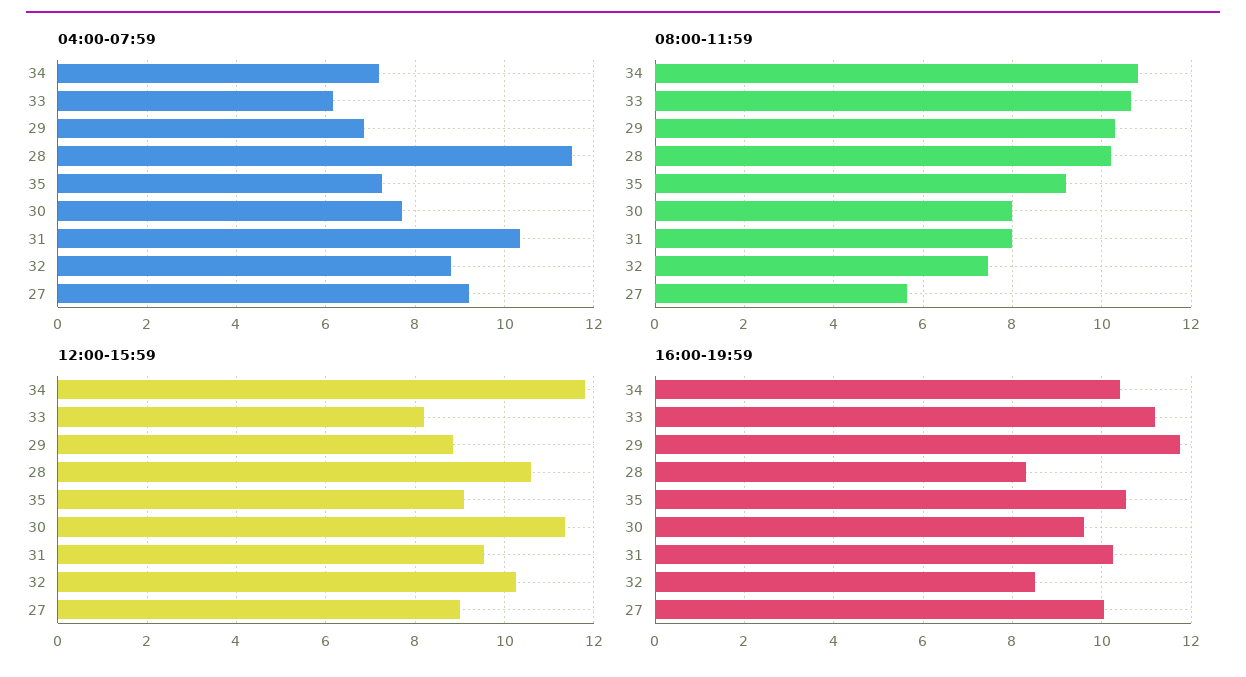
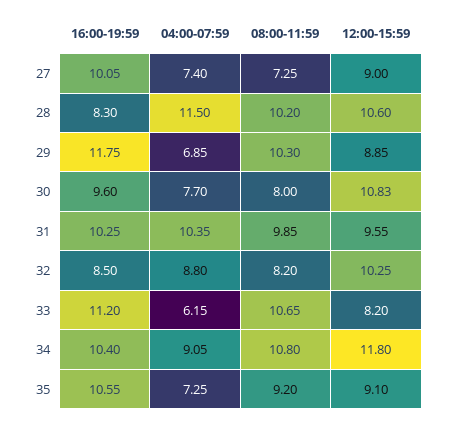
04:00-07:59, 34: 7.2 -> 9.05
04:00-07:59, 27: 9.2 -> 7.4
08:00-11:59, 31: 8 -> 9.85
08:00-11:59, 32: 7.4 -> 8.2
08:00-11:59, 27: 5.6 -> 7.25
12:00-15:59, 30: 11.4 -> 10.83

